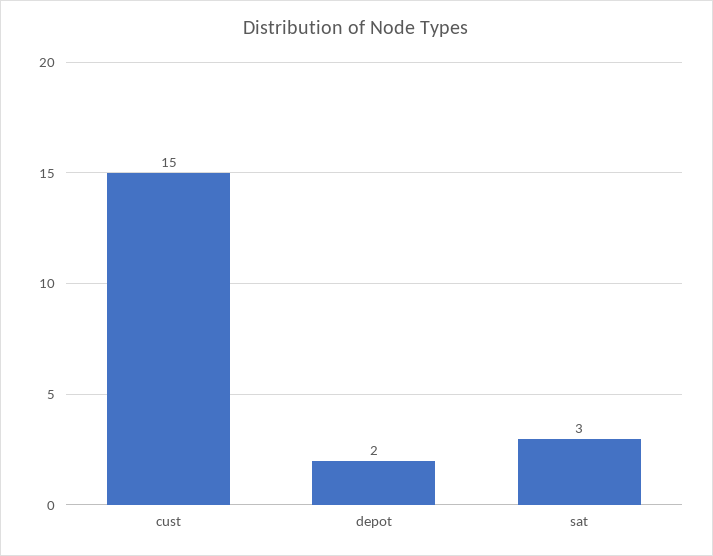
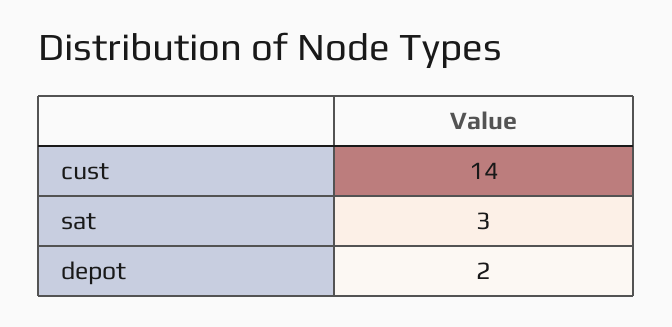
cust: 15 -> 14

